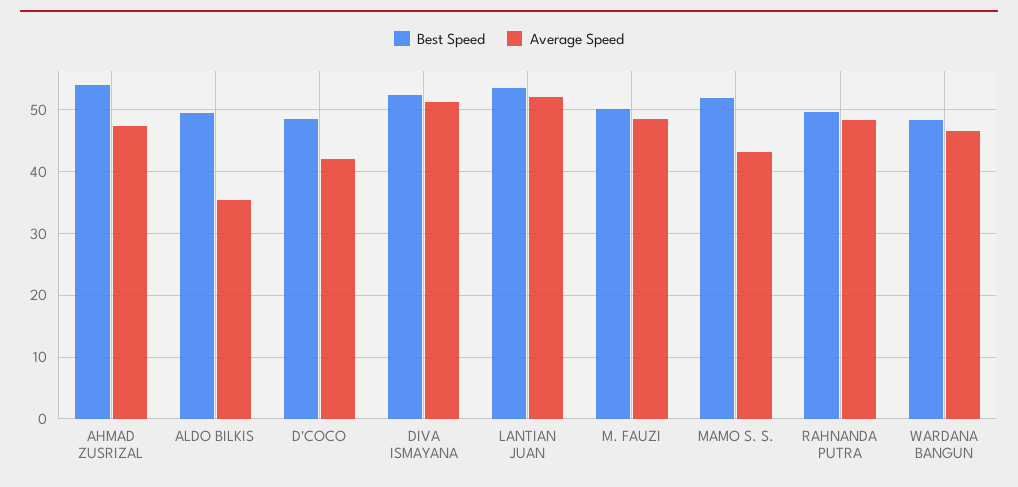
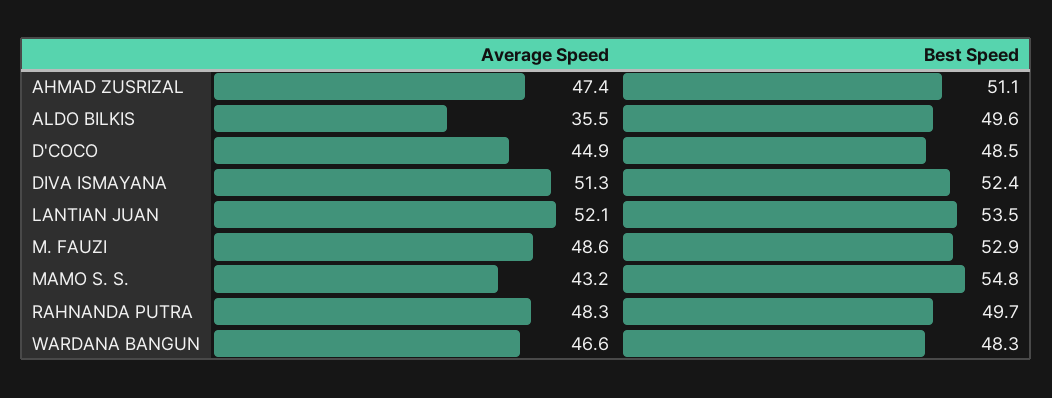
Best Speed, AHMAD ZUSRIZAL: 54 -> 51.1
Average Speed, D'COCO: 42 -> 44.9
Best Speed, M. FAUZI: 50 -> 52.9
Best Speed, MAMO S. S.: 52 -> 54.8

